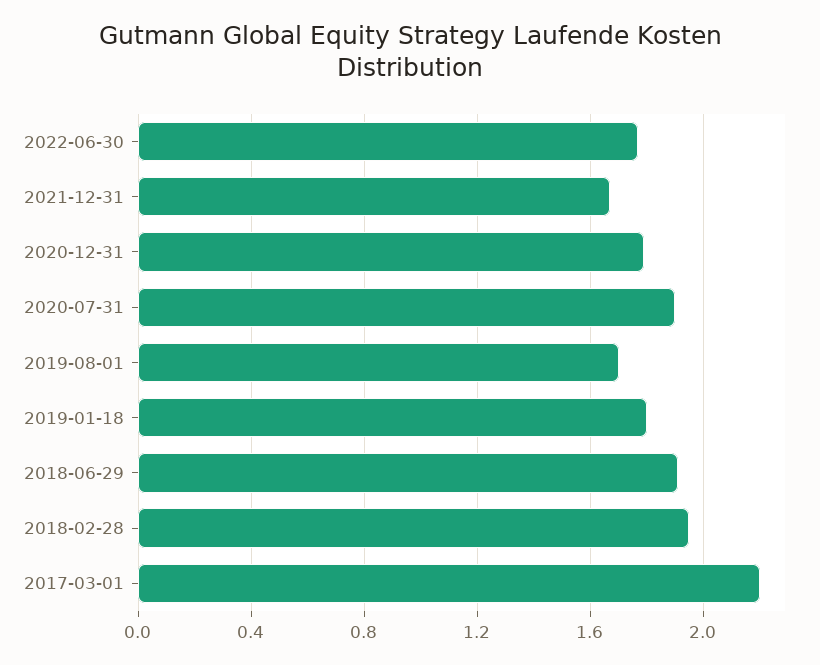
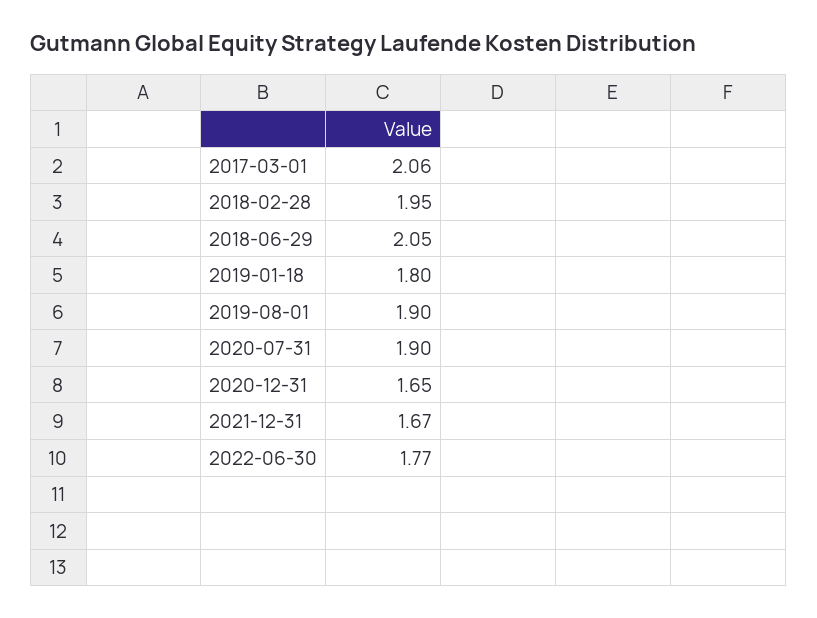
2020-12-31: 1.8 -> 1.65
2019-08-01: 1.7 -> 1.9
2018-06-29: 1.9 -> 2.05
2017-03-01: 2.2 -> 2.06

